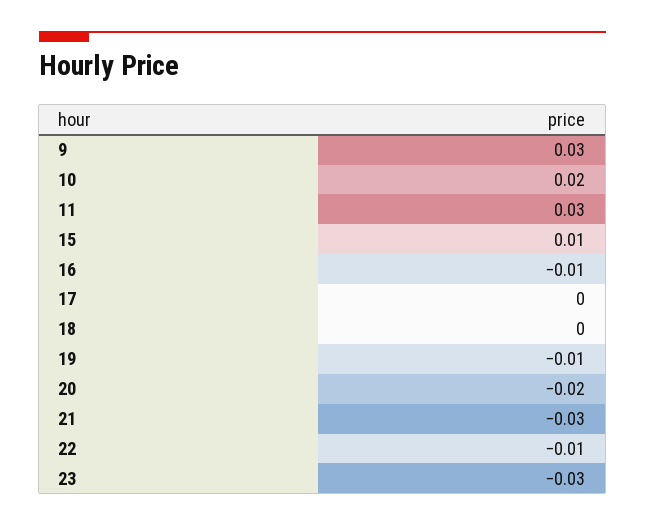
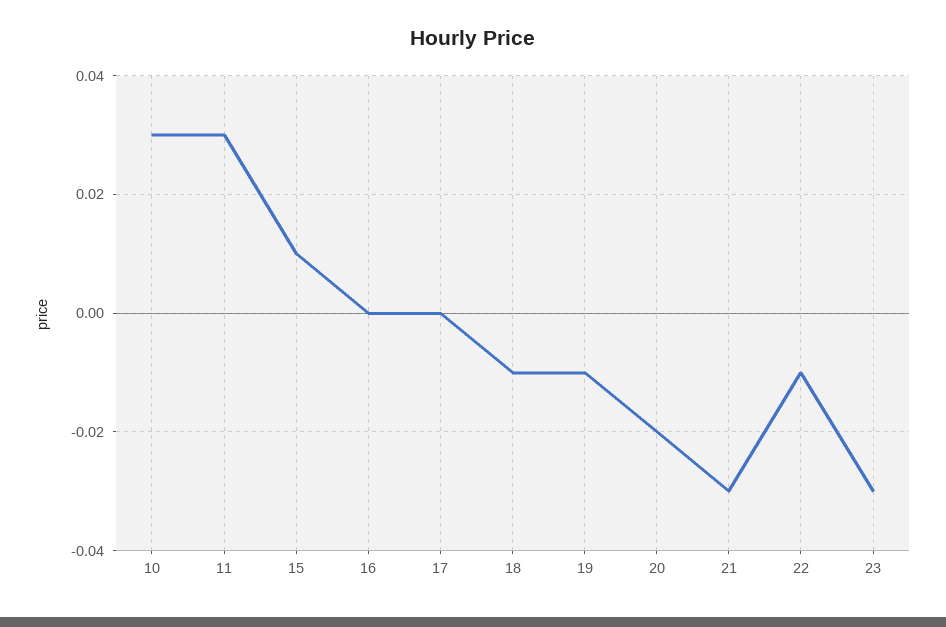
9: 0.03 -> none
10: 0.02 -> 0.03
16: -0.01 -> 0
18: 0 -> -0.01

